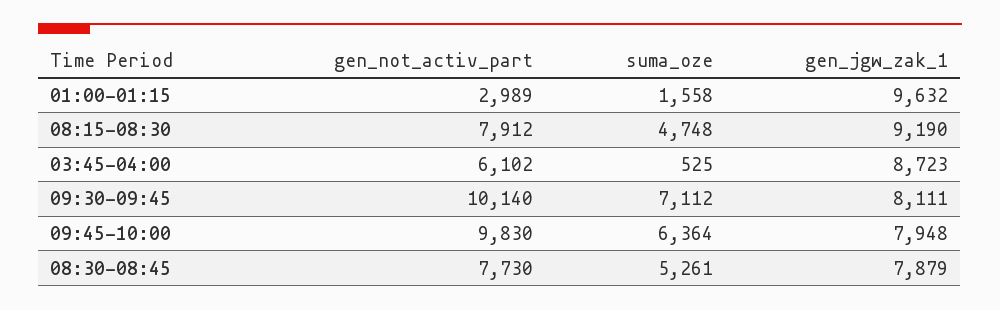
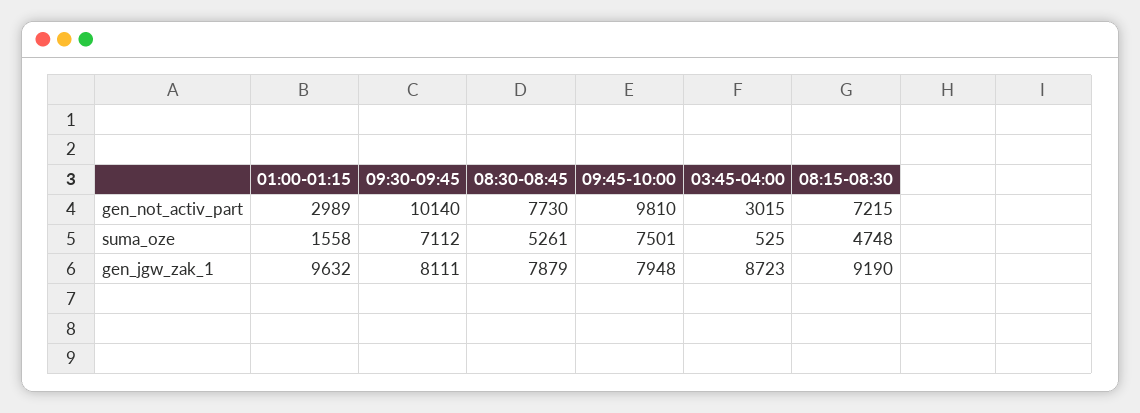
gen_not_activ_part, 08:15-08:30: 7912 -> 7215
gen_not_activ_part, 03:45-04:00: 6102 -> 3015
gen_not_activ_part, 09:45-10:00: 9830 -> 9810
suma_oze, 09:45-10:00: 6364 -> 7501

